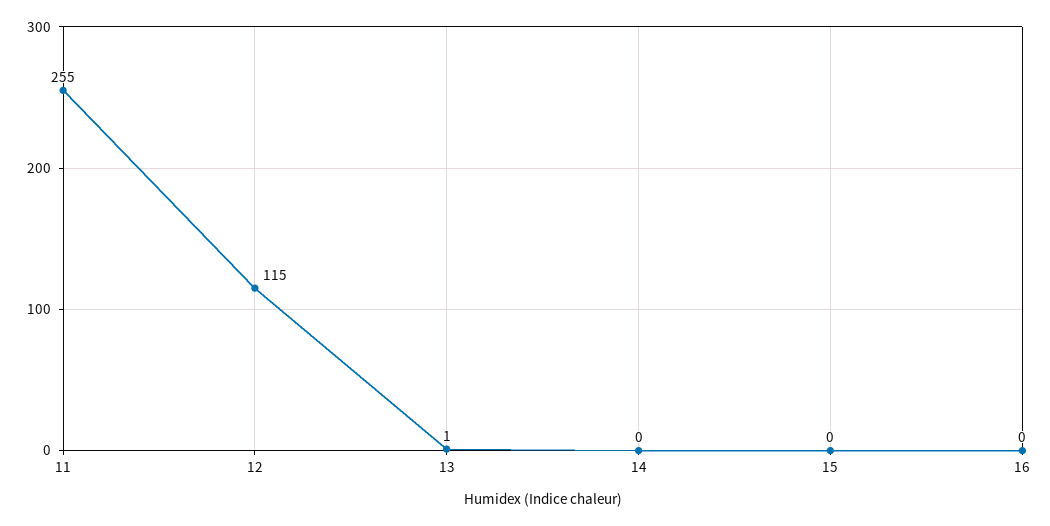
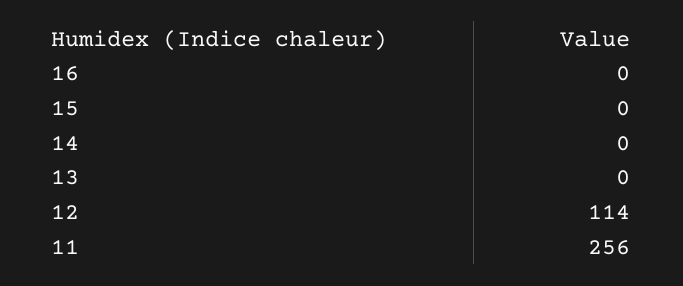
11: 255 -> 256
12: 115 -> 114
13: 1 -> 0

